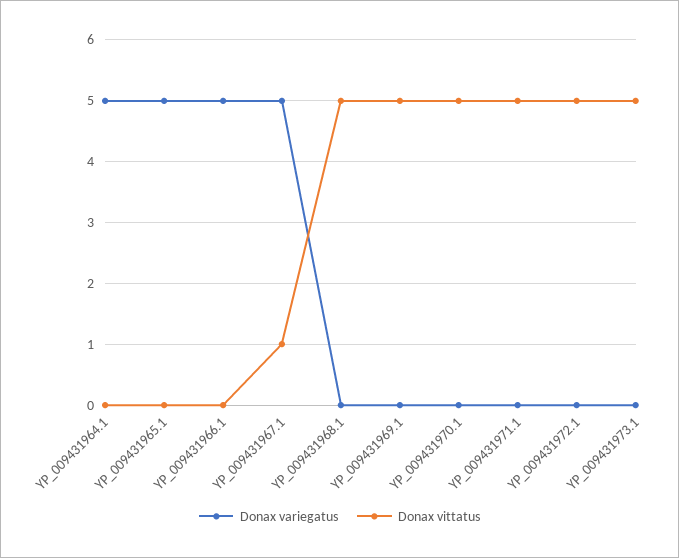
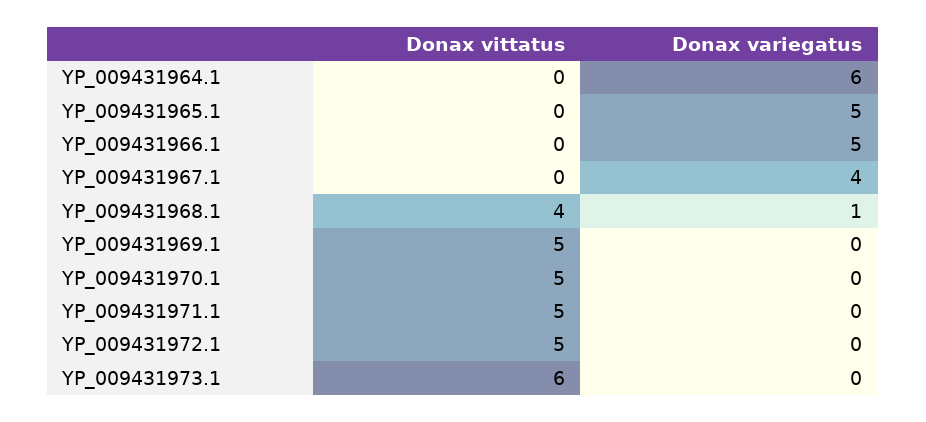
Donax variegatus, YP_009431964.1: 5 -> 6
Donax variegatus, YP_009431967.1: 5 -> 4
Donax vittatus, YP_009431967.1: 1 -> 0
Donax variegatus, YP_009431968.1: 0 -> 1
Donax vittatus, YP_009431968.1: 5 -> 4
Donax vittatus, YP_009431973.1: 5 -> 6

